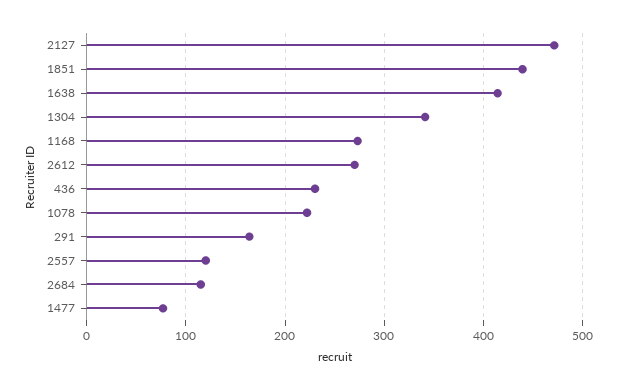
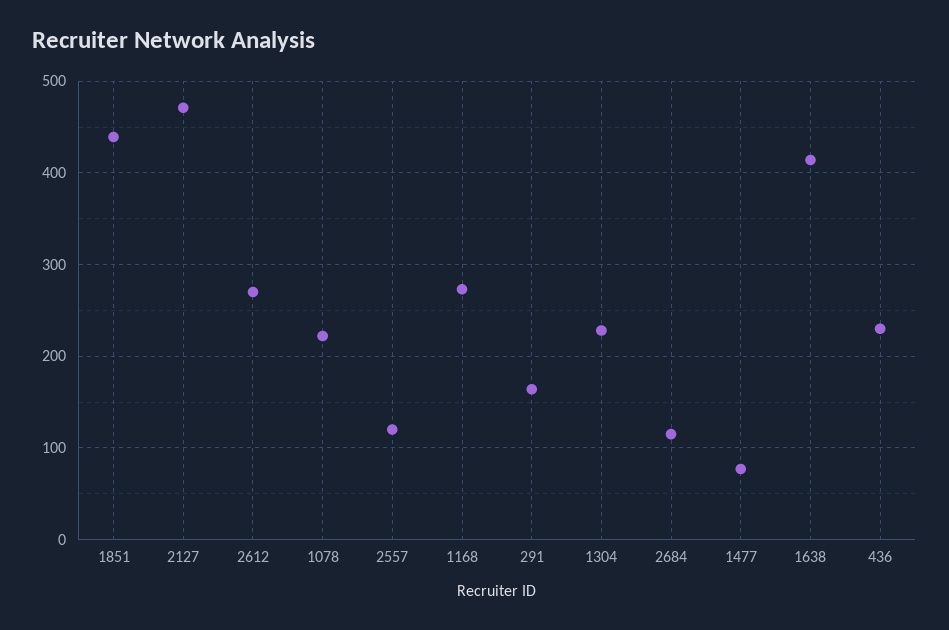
1304: 340 -> 230

